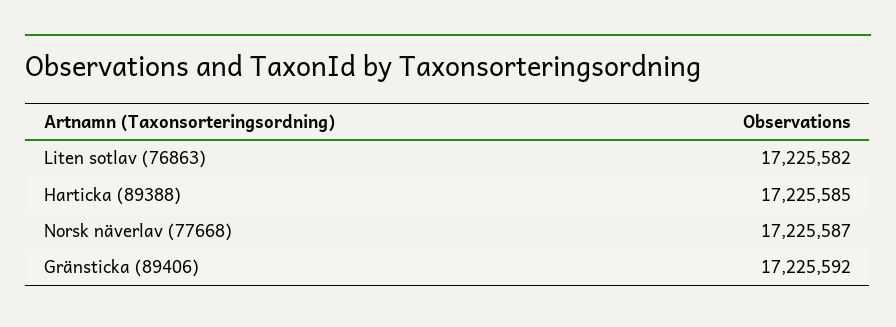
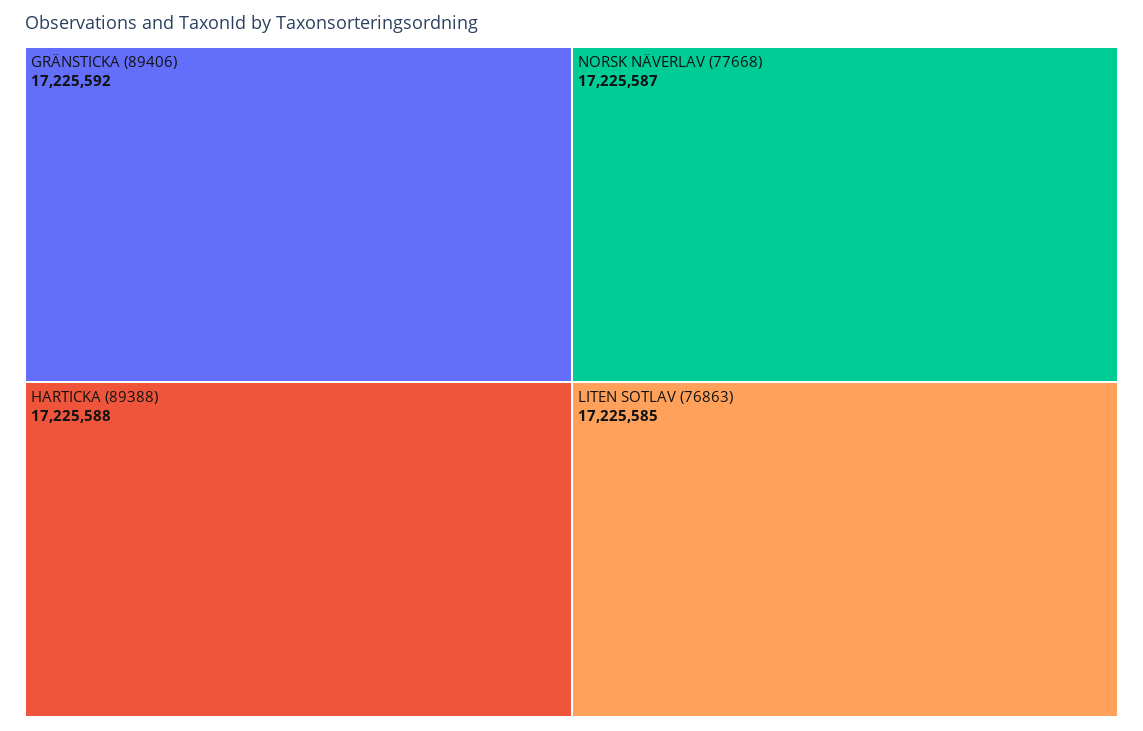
Liten sotlav (76863): 17225582 -> 17225585
Harticka (89388): 17225585 -> 17225588

